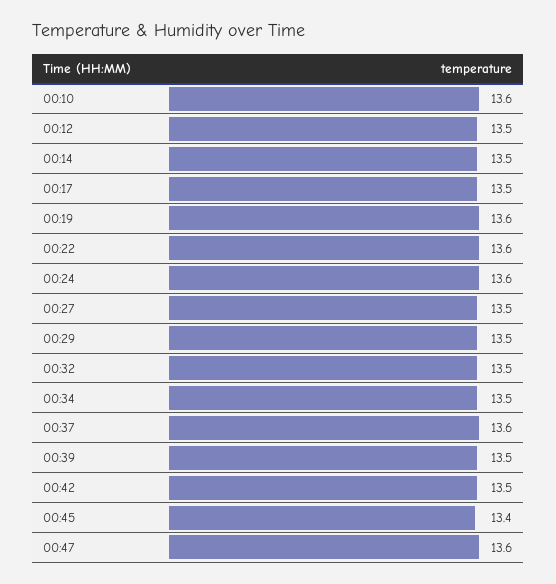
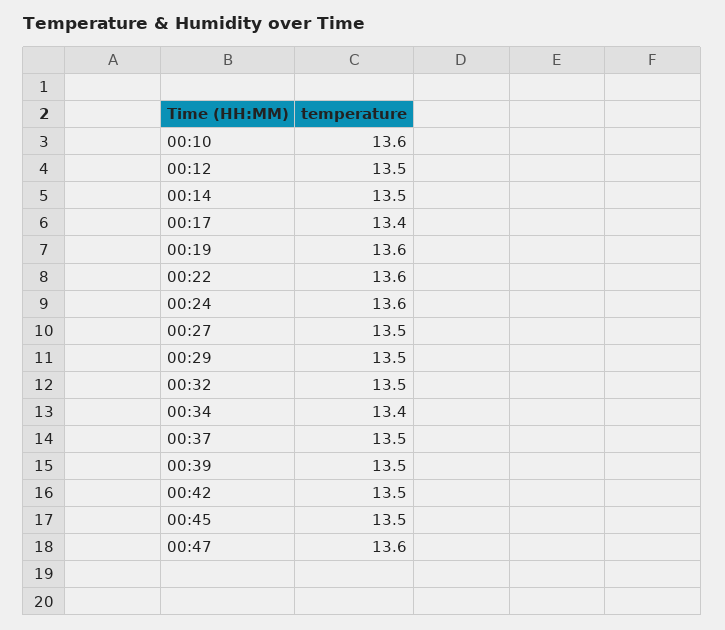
00:17: 13.5 -> 13.4
00:34: 13.5 -> 13.4
00:37: 13.6 -> 13.5
00:45: 13.4 -> 13.5

